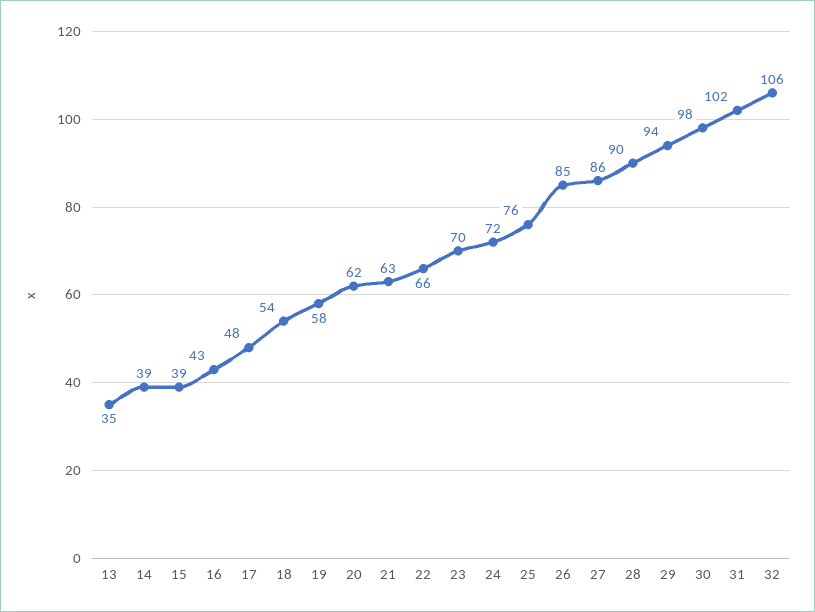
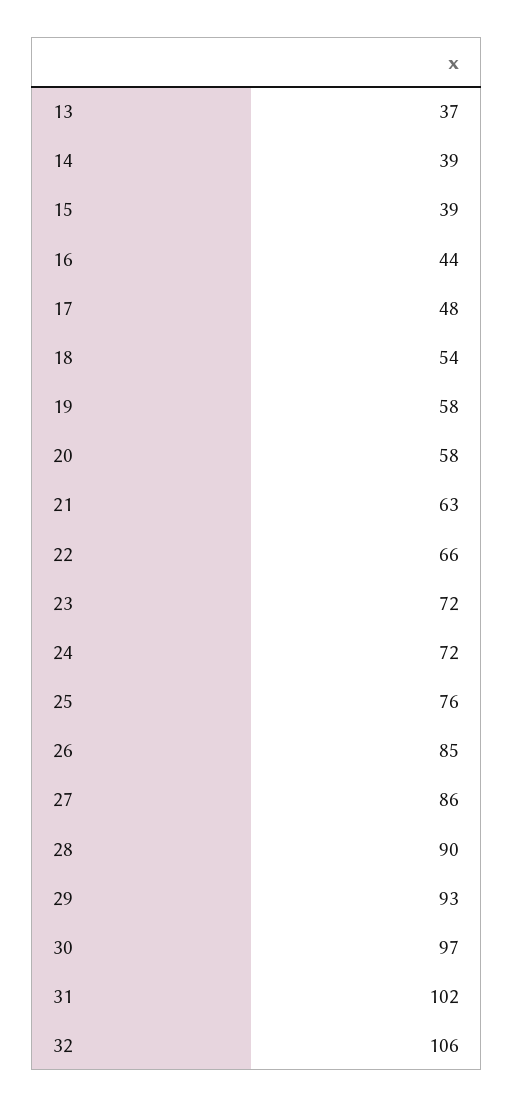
13: 35 -> 37
16: 43 -> 44
20: 62 -> 58
23: 70 -> 72
29: 94 -> 93
30: 98 -> 97

